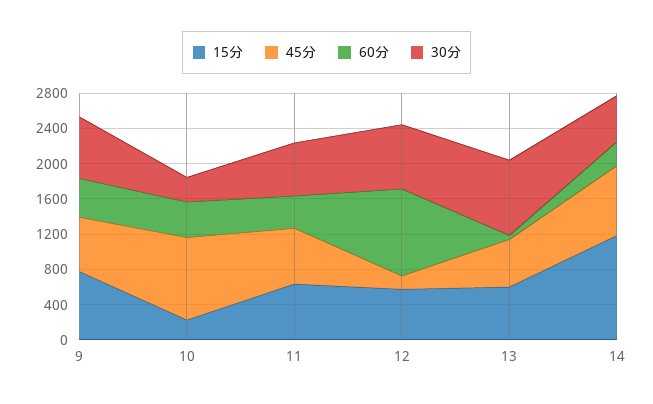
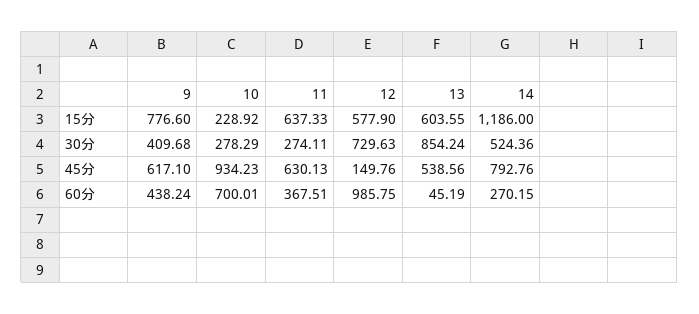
30分, 9: 700 -> 409.68
60分, 10: 400 -> 700.01
30分, 11: 600 -> 274.11

